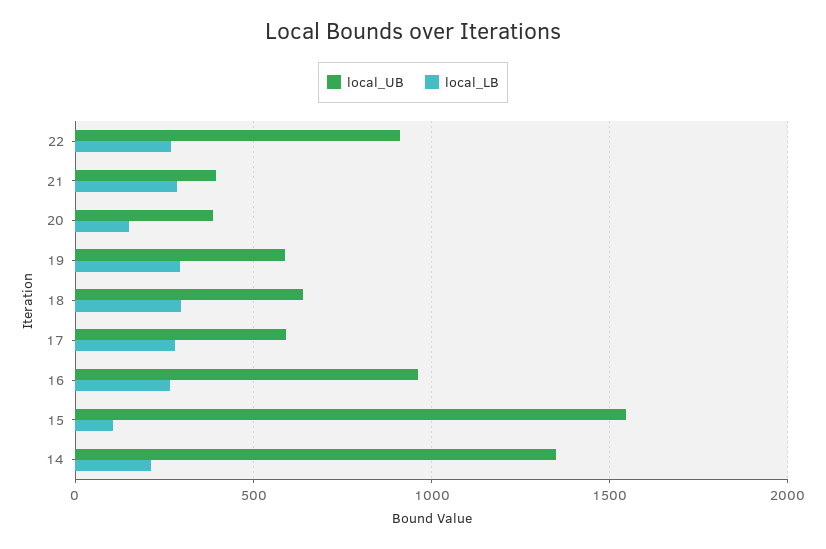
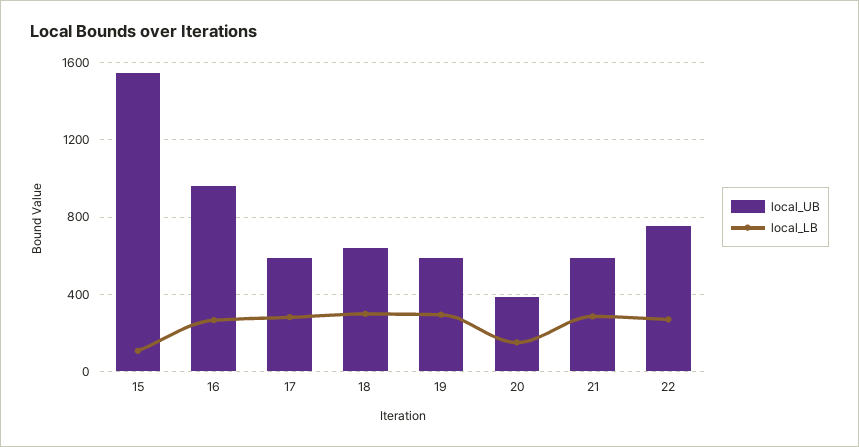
local_UB, 22: 900 -> 750
local_UB, 21: 400 -> 600
local_UB, 14: 1350 -> none
local_LB, 14: 200 -> none

